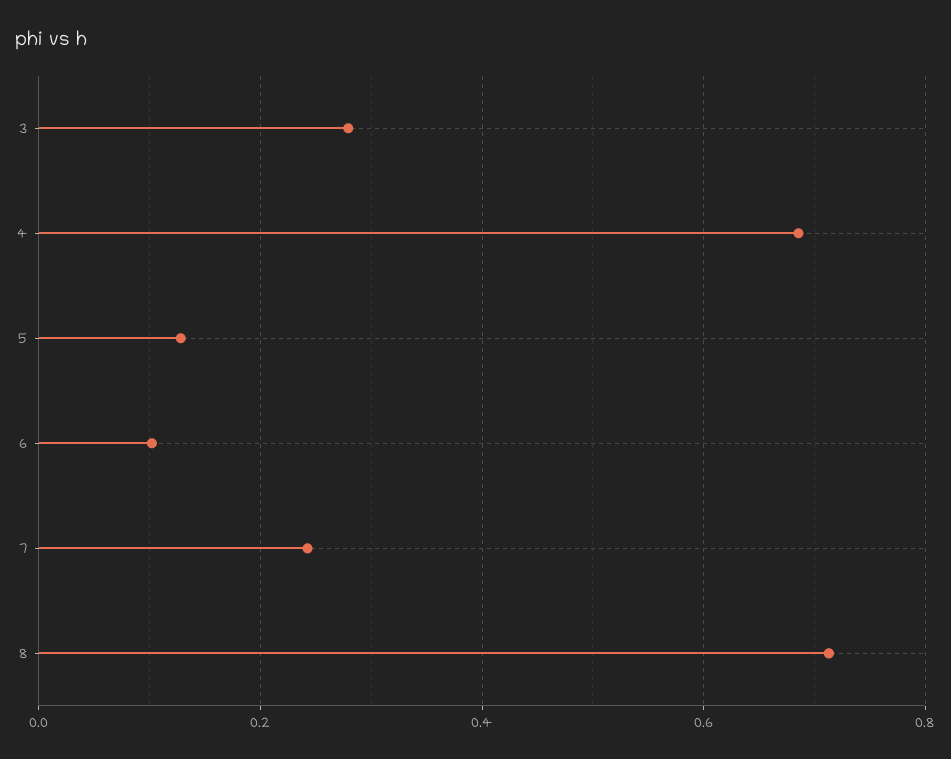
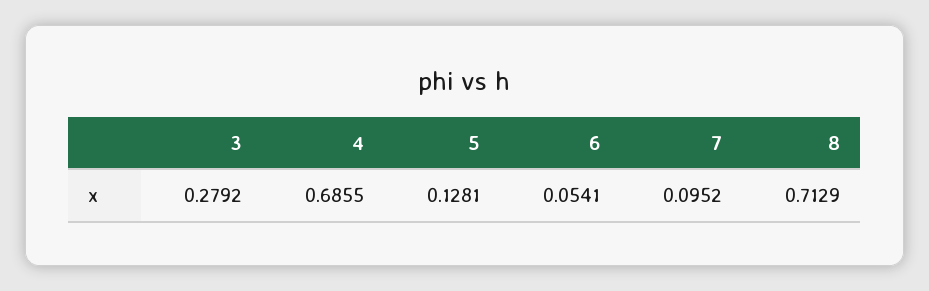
6: 0.1 -> 0.0541
7: 0.24 -> 0.0952

